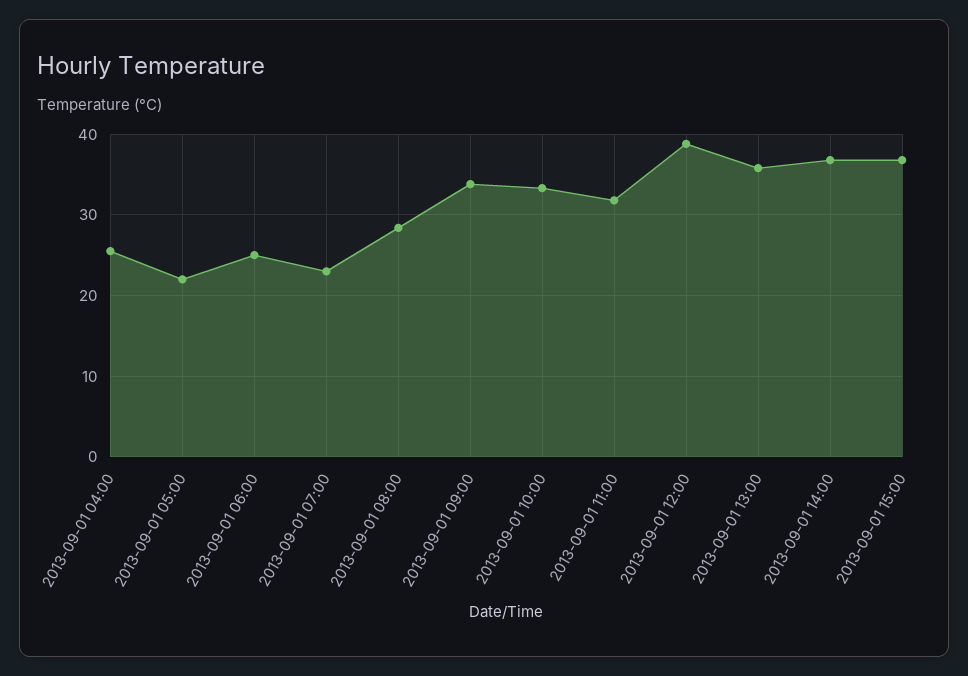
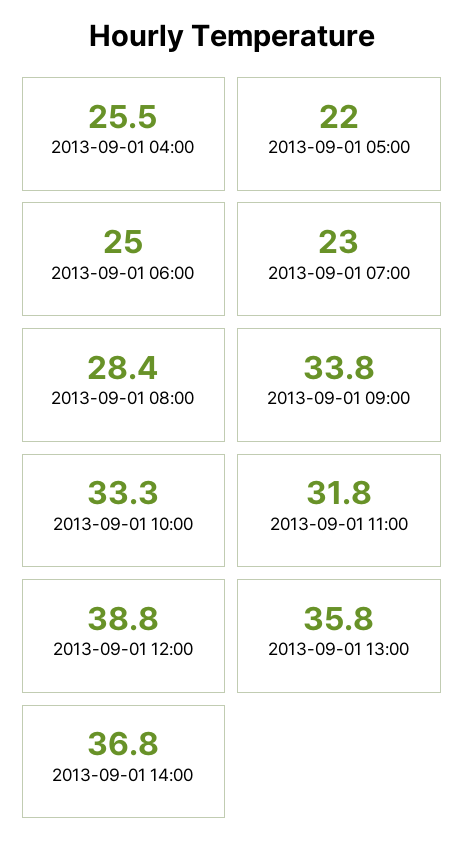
2013-09-01 15:00: 37 -> none

